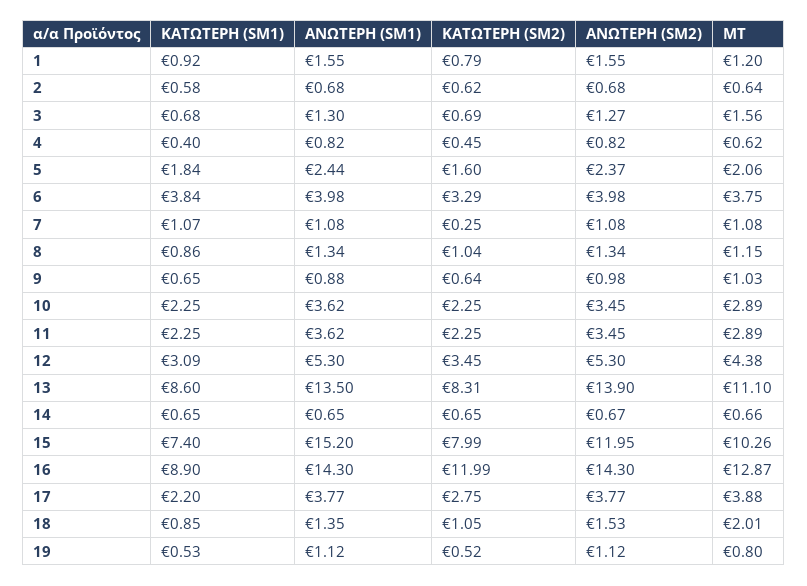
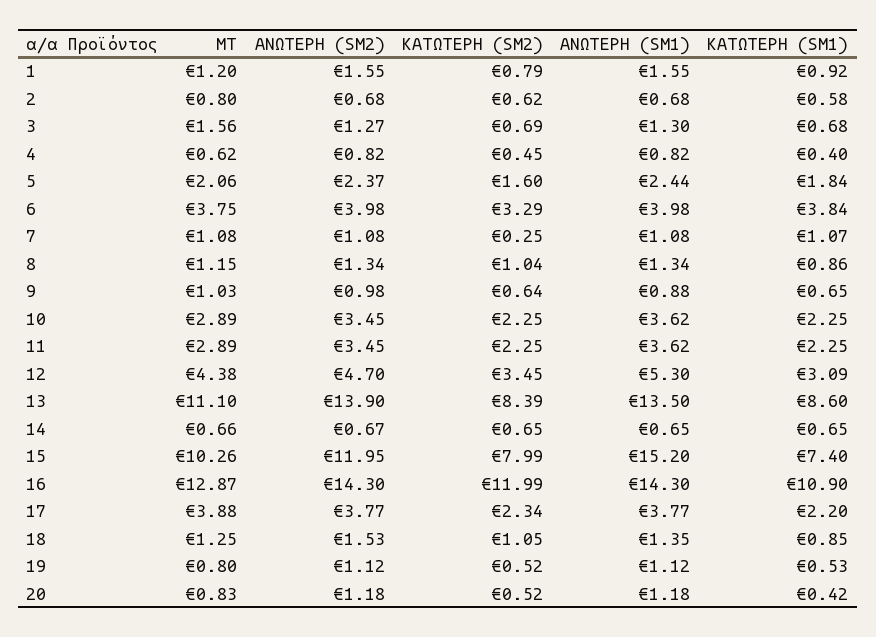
ΜΤ, 2: 0.64 -> 0.8
ΑΝΩΤΕΡΗ (SM2), 12: 5.3 -> 4.7
ΚΑΤΩΤΕΡΗ (SM2), 13: 8.31 -> 8.39
ΚΑΤΩΤΕΡΗ (SM1), 16: 8.9 -> 10.9
ΚΑΤΩΤΕΡΗ (SM2), 17: 2.75 -> 2.34
ΜΤ, 18: 2.01 -> 1.25
ΜΤ, 20: none -> 0.83
ΑΝΩΤΕΡΗ (SM2), 20: none -> 1.18
ΚΑΤΩΤΕΡΗ (SM2), 20: none -> 0.52
ΑΝΩΤΕΡΗ (SM1), 20: none -> 1.18
ΚΑΤΩΤΕΡΗ (SM1), 20: none -> 0.42

